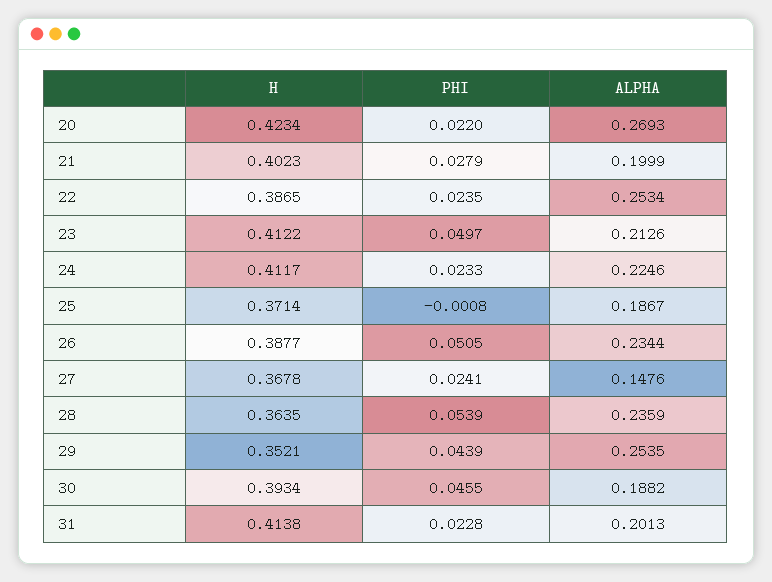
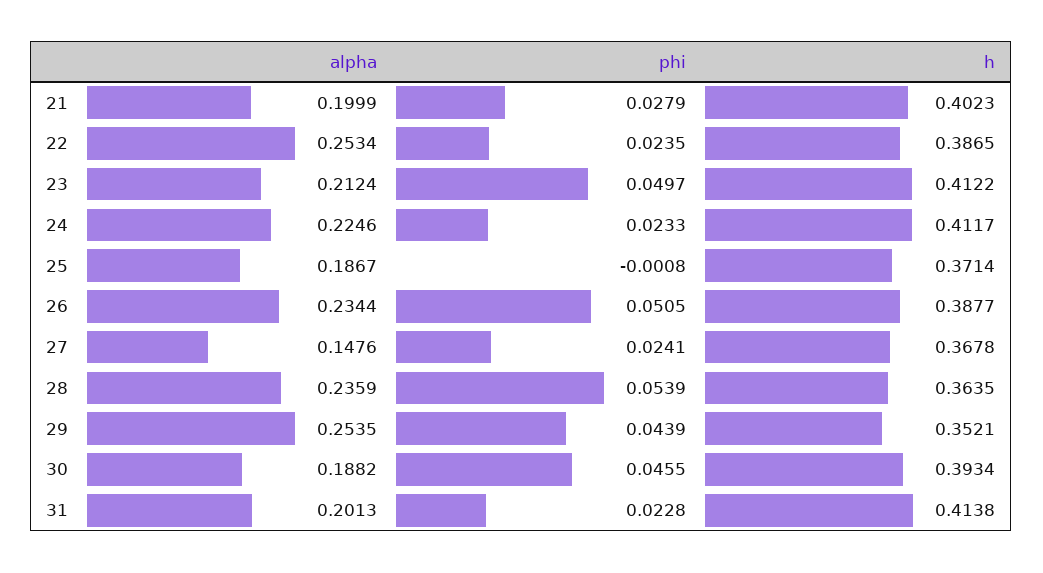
H, 20: 0.4234 -> none
PHI, 20: 0.022 -> none
ALPHA, 20: 0.2693 -> none
ALPHA, 23: 0.2126 -> 0.2124

